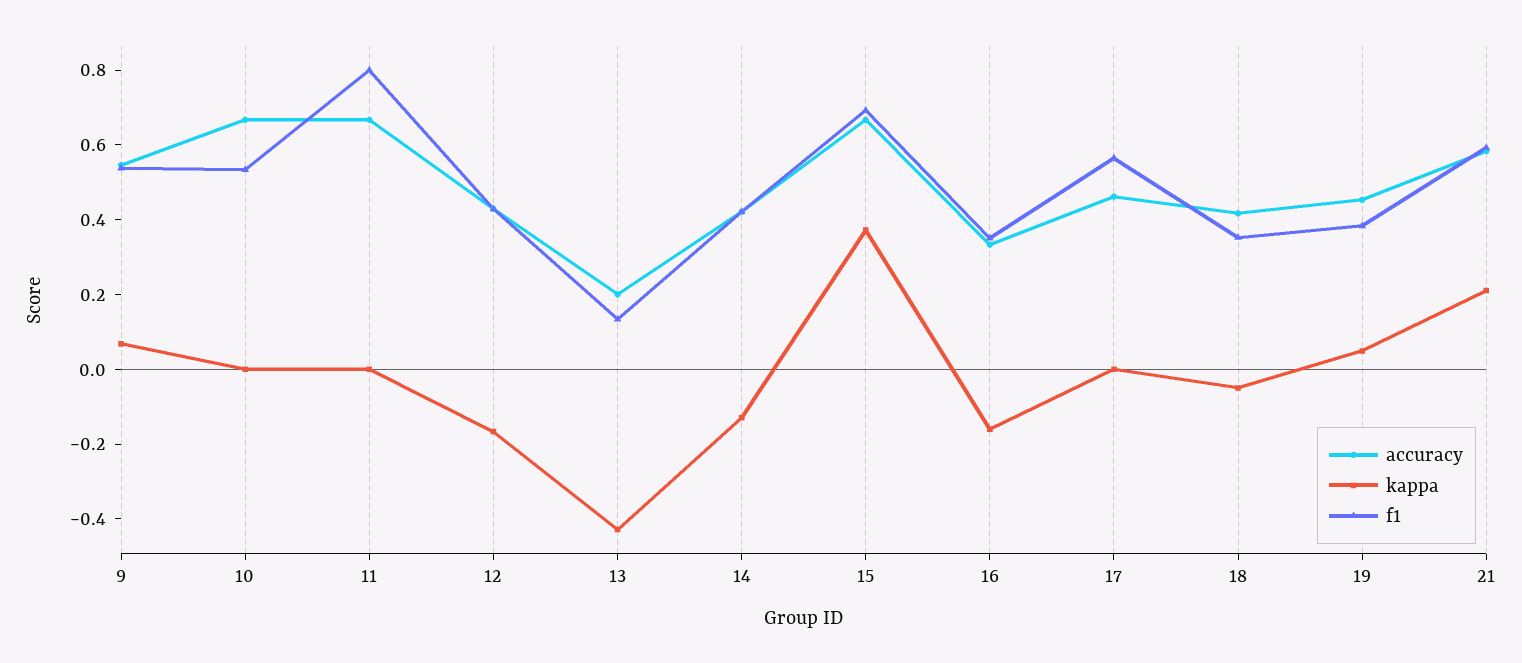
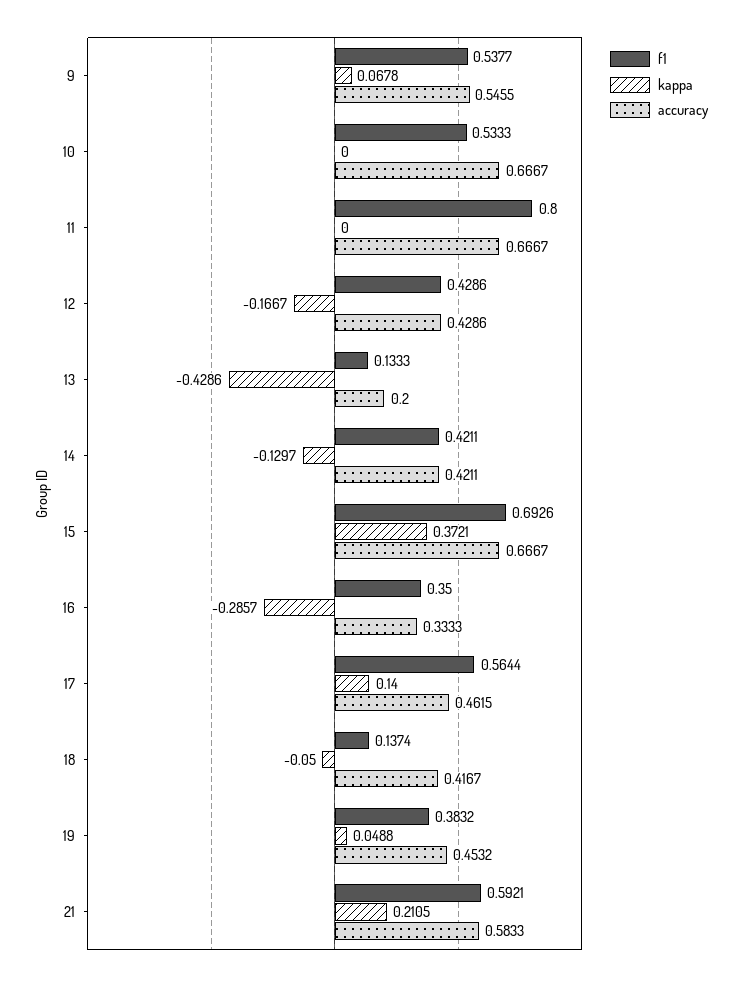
kappa, 16: -0.15 -> -0.2857
kappa, 17: 0 -> 0.14
f1, 18: 0.35 -> 0.1374

